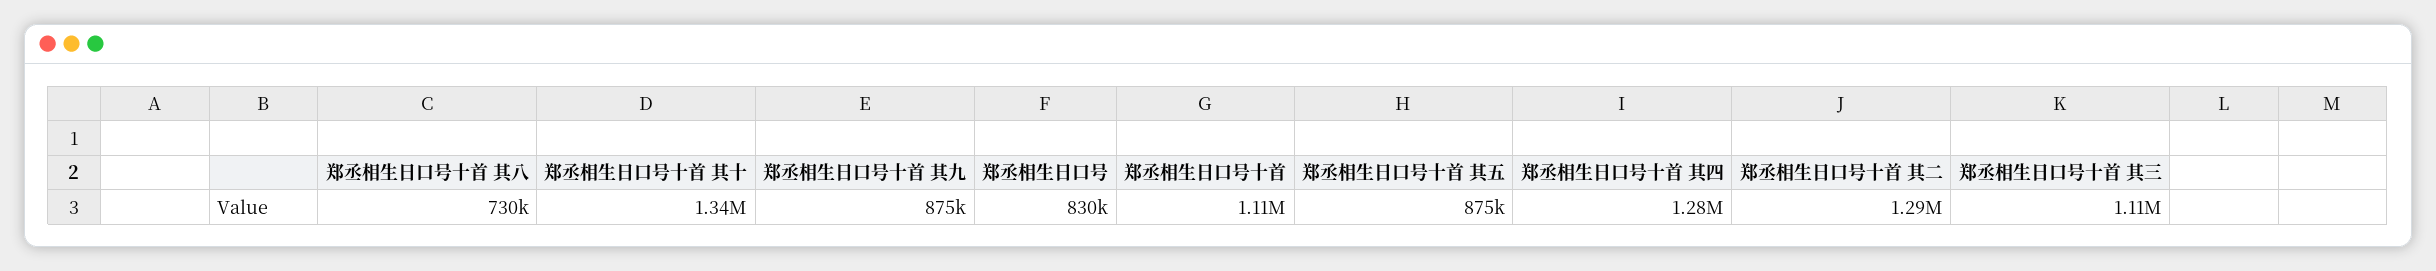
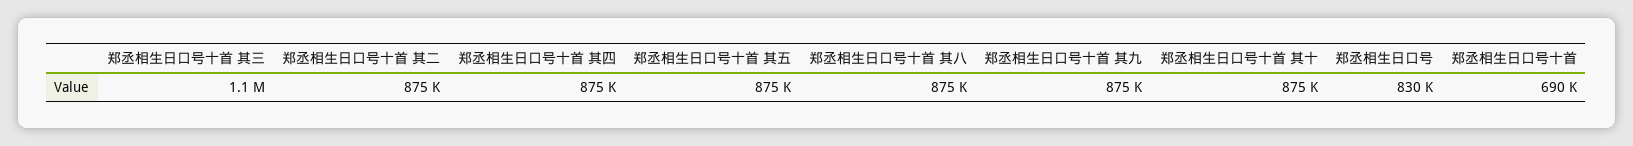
郑丞相生日口号十首 其八: 730000 -> 875000
郑丞相生日口号十首 其十: 1340000 -> 875000
郑丞相生日口号十首: 1110000 -> 690000
郑丞相生日口号十首 其四: 1280000 -> 875000
郑丞相生日口号十首 其二: 1290000 -> 875000

